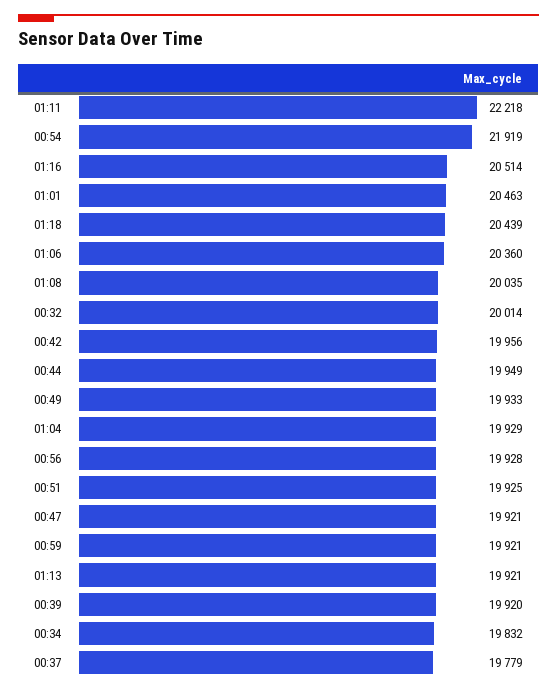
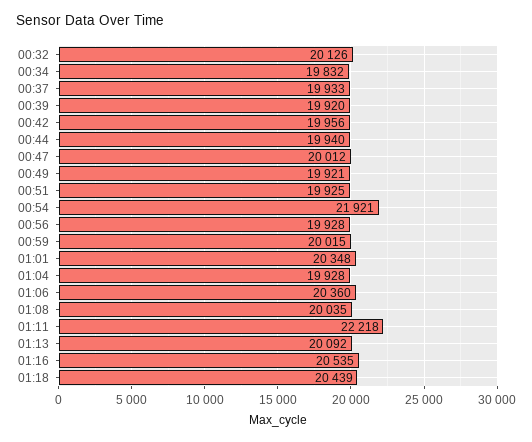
00:54: 21919 -> 21921
01:16: 20514 -> 20535
01:01: 20463 -> 20348
00:32: 20014 -> 20126
00:44: 19949 -> 19940
00:49: 19933 -> 19921
01:04: 19929 -> 19928
00:47: 19921 -> 20012
00:59: 19921 -> 20015
01:13: 19921 -> 20092
00:37: 19779 -> 19933

